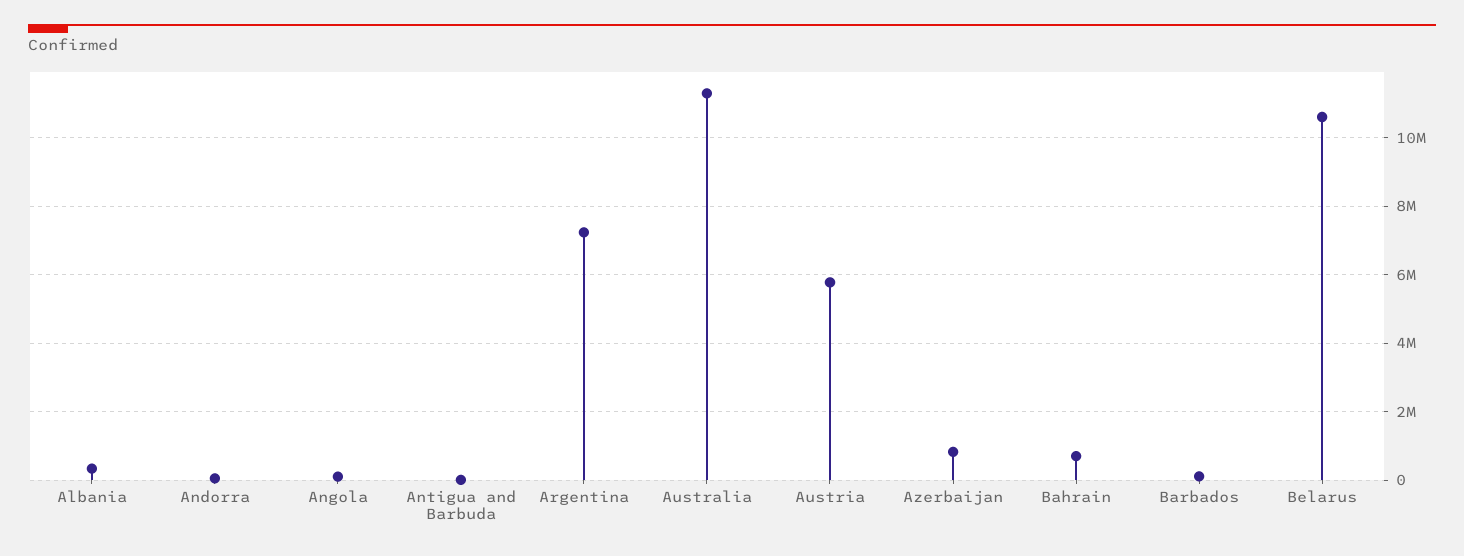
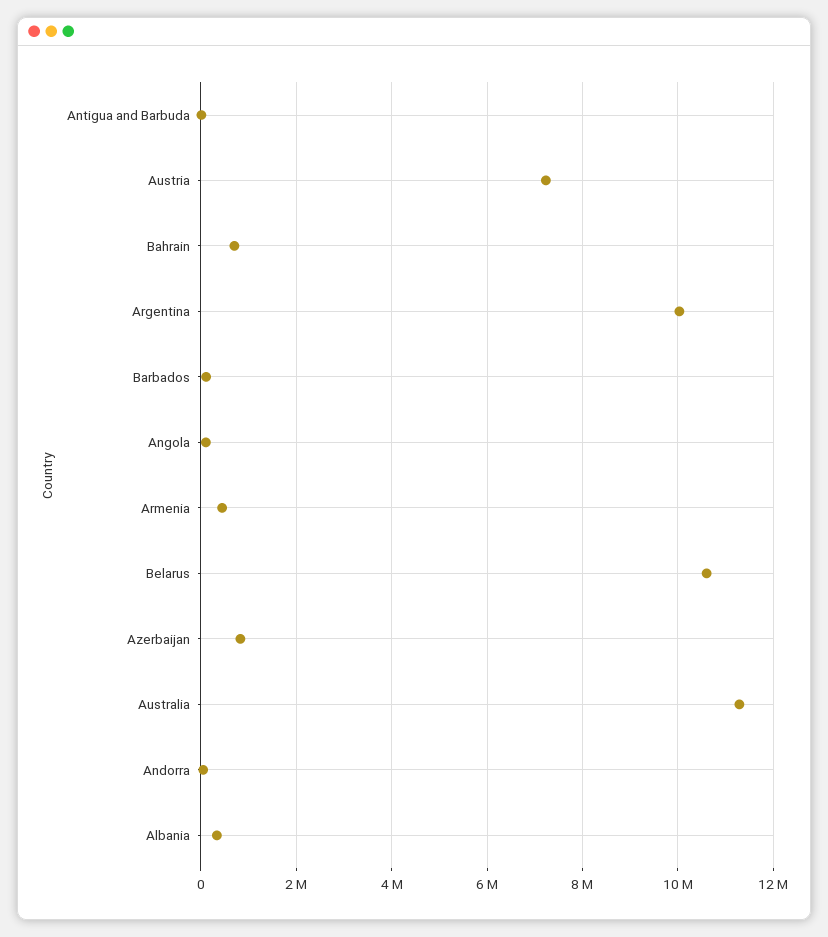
Argentina: 7200000 -> 10000000
Austria: 5800000 -> 7200000
Armenia: none -> 400000

